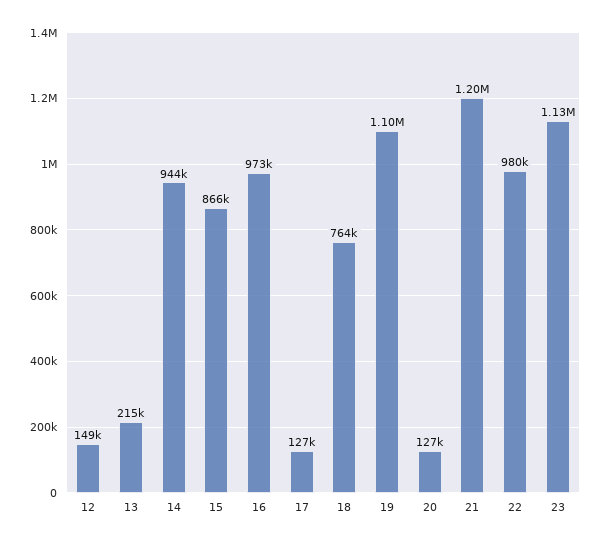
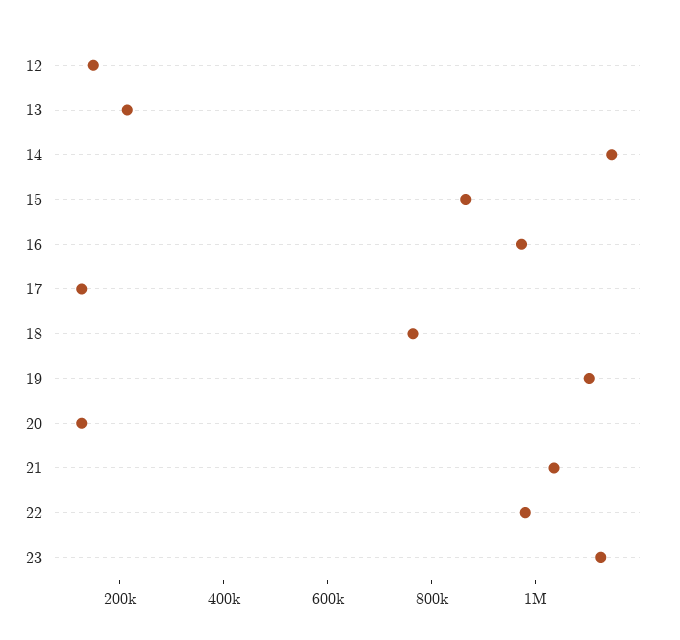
14: 944000 -> 1150000
21: 1200000 -> 1050000

